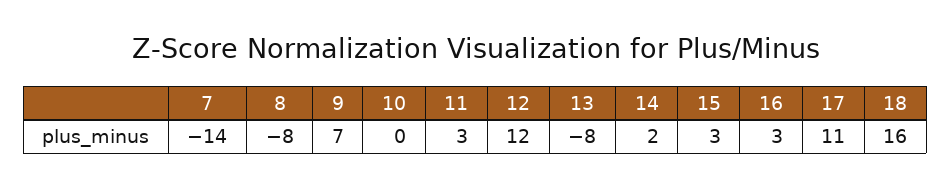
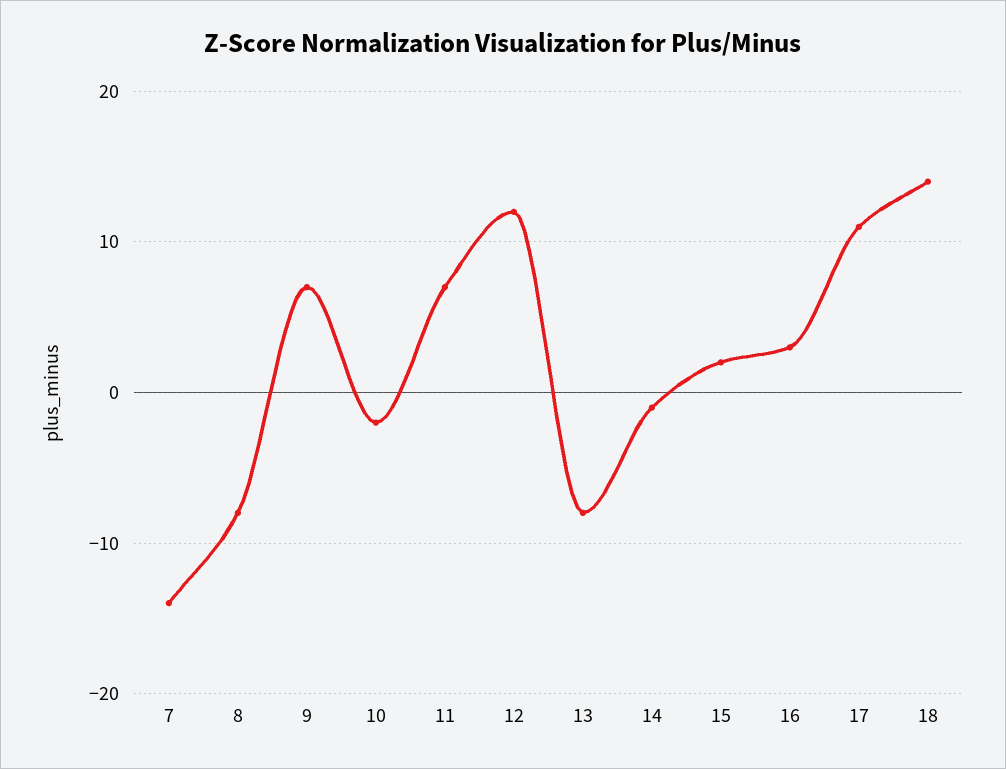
10: 0 -> -2
11: 3 -> 7
14: 2 -> -1
15: 3 -> 2
18: 16 -> 14

